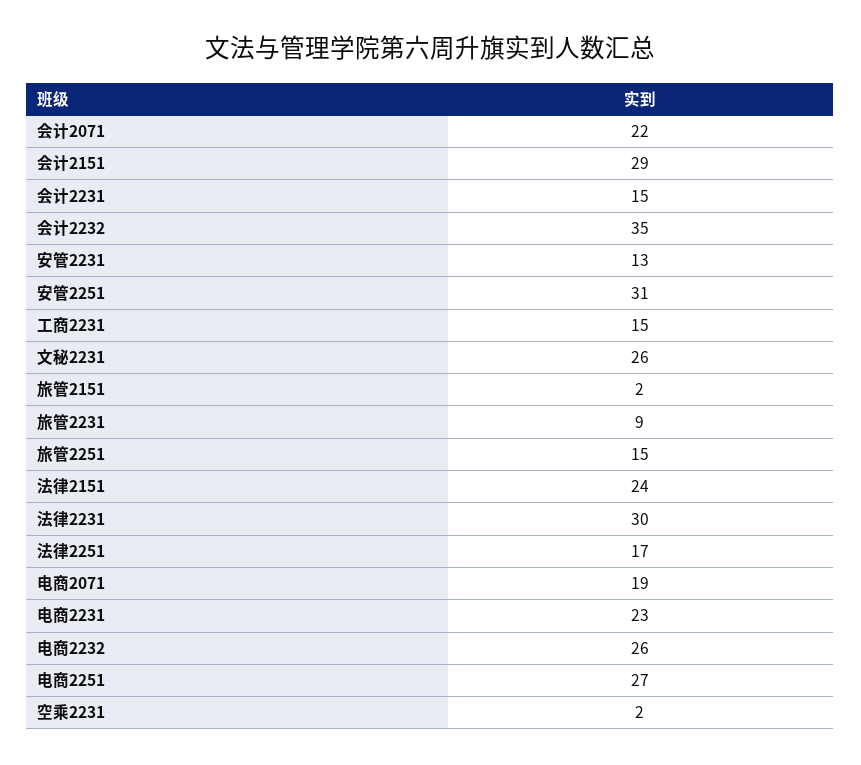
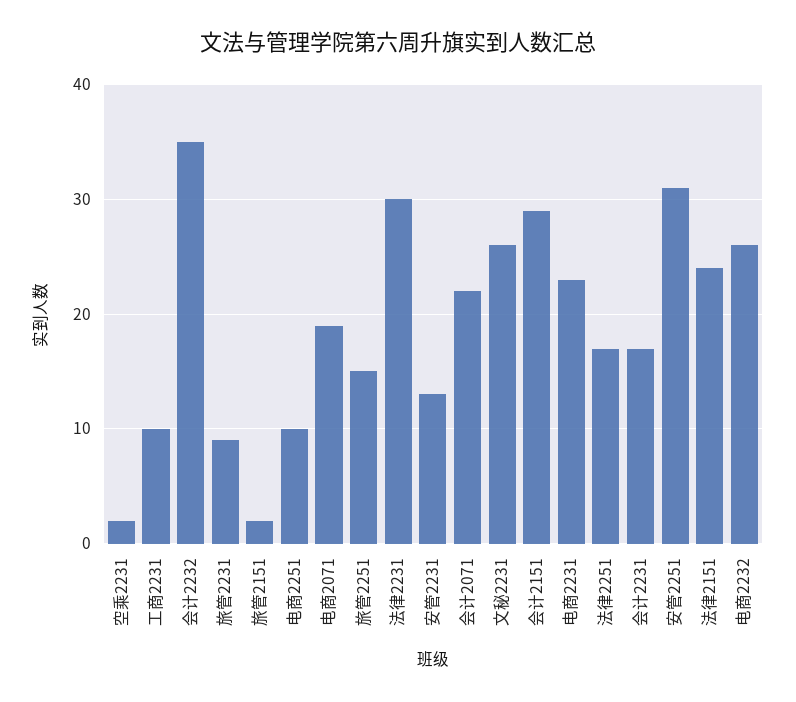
会计2231: 15 -> 17
工商2231: 15 -> 10
电商2251: 27 -> 10

